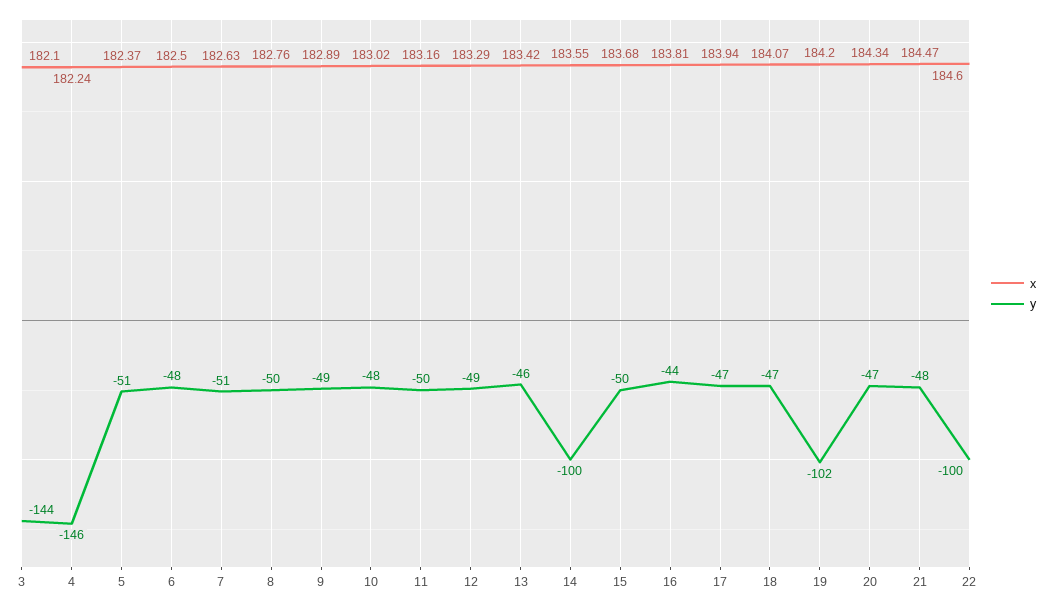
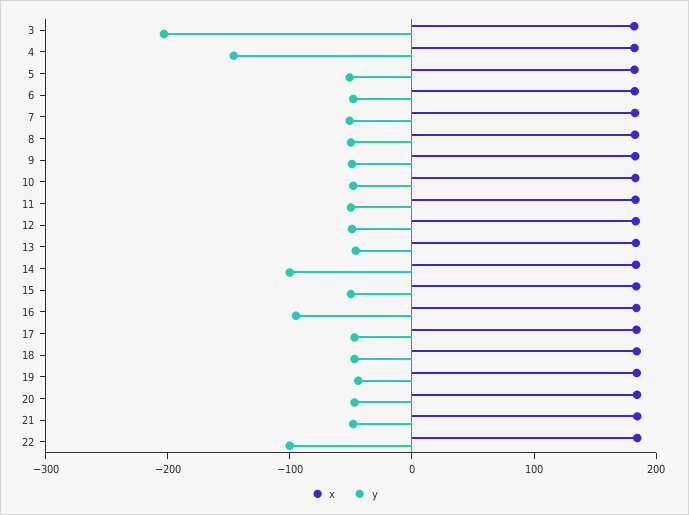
y, 3: -144 -> -200
y, 16: -44 -> -100
y, 19: -102 -> -40

